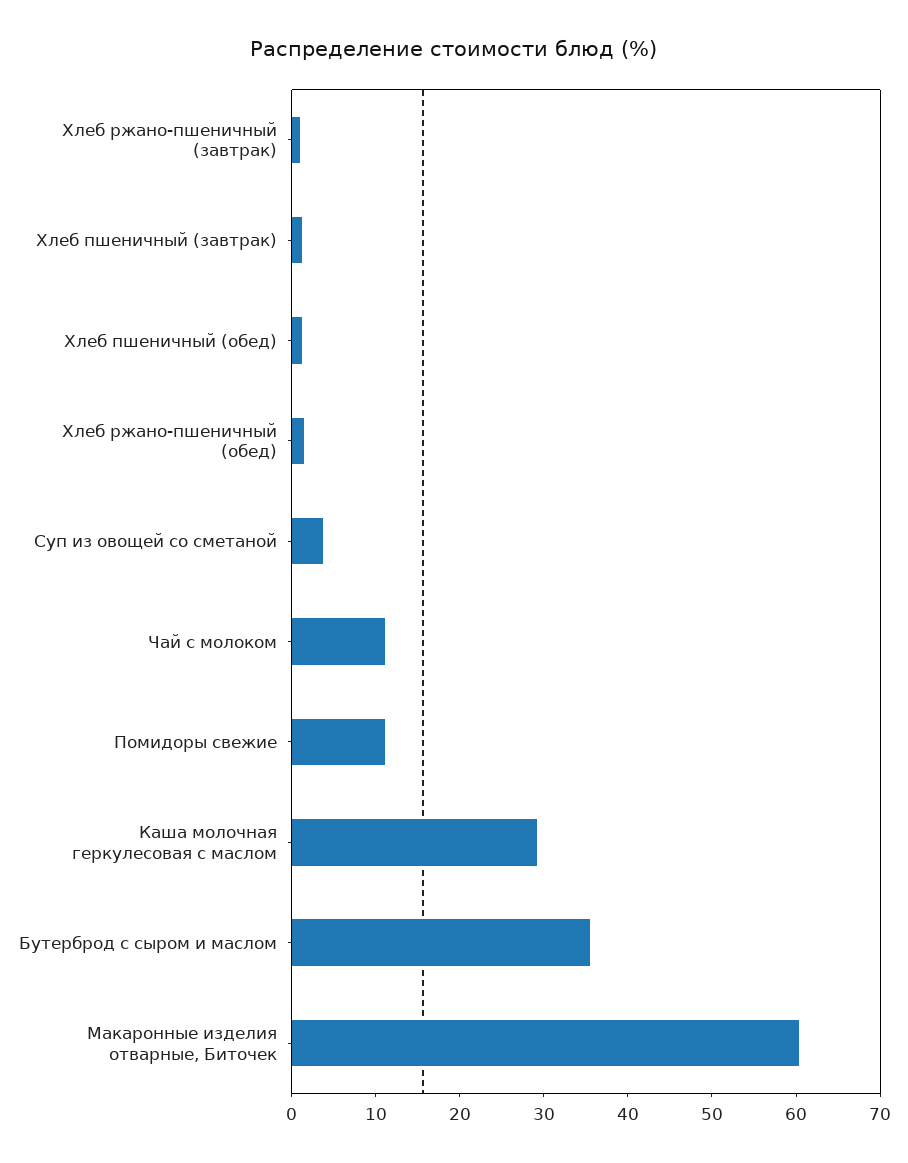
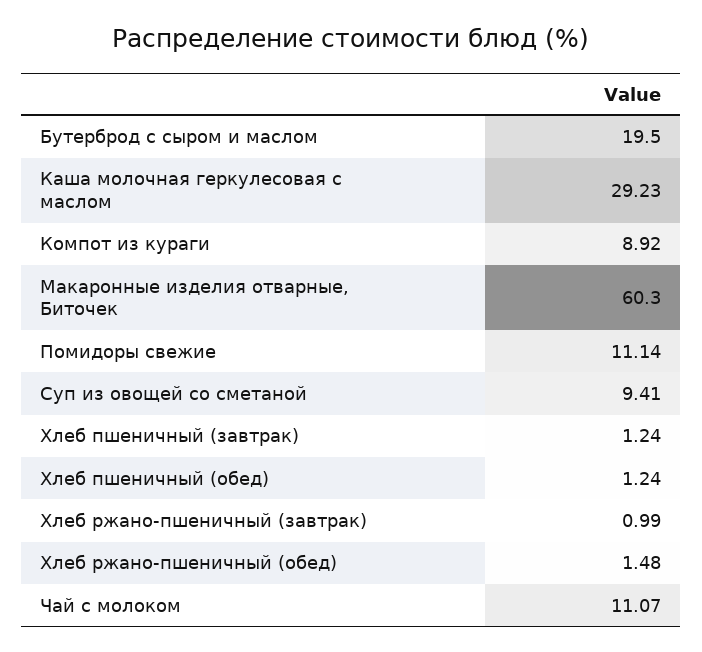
Суп из овощей со сметаной: 4 -> 9.41
Бутерброд с сыром и маслом: 36 -> 19.5
Компот из кураги: none -> 8.92

